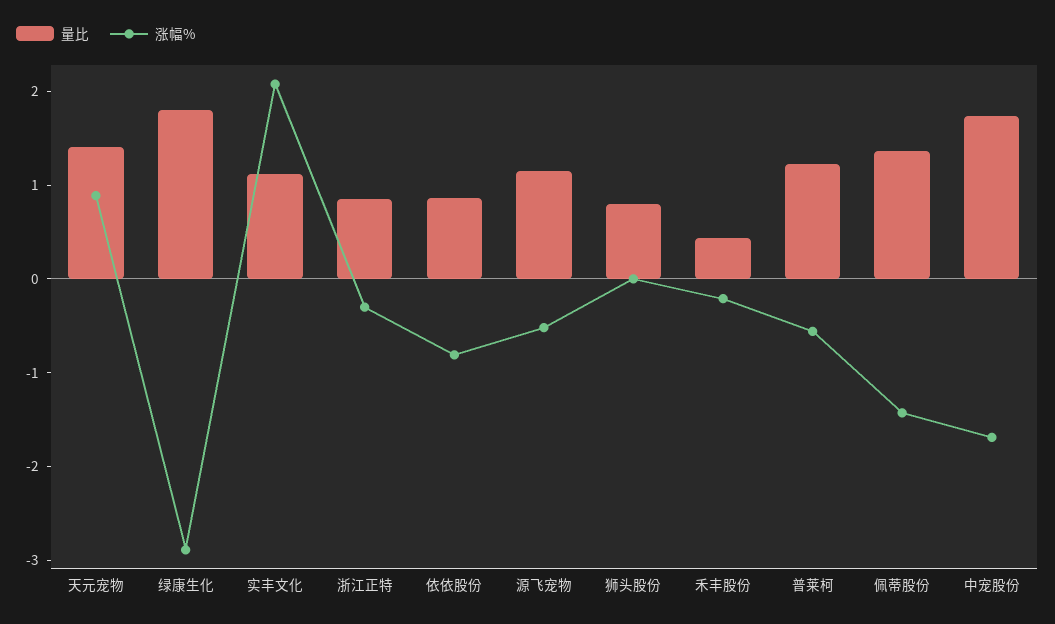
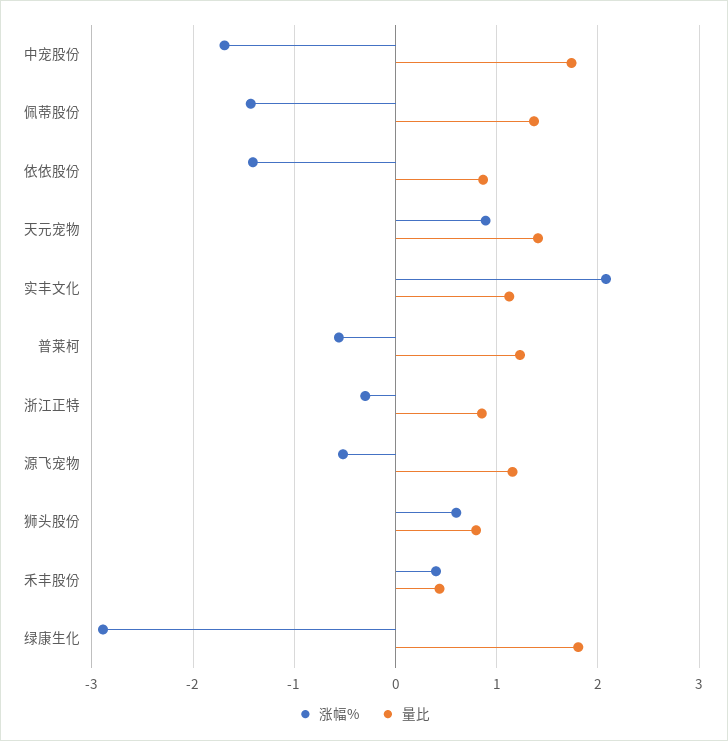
涨幅%, 依依股份: -0.8 -> -1.4
涨幅%, 狮头股份: 0 -> 0.6
涨幅%, 禾丰股份: -0.2 -> 0.4

